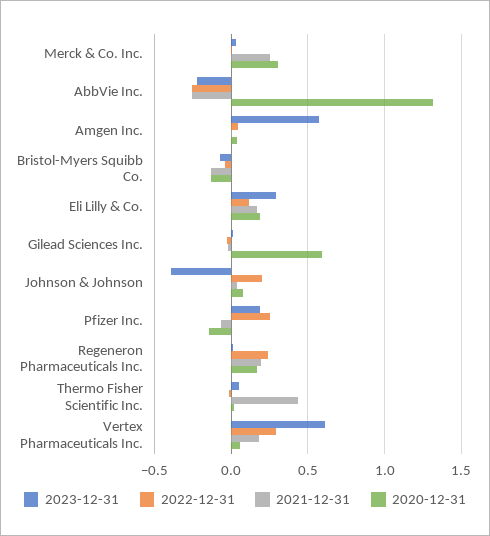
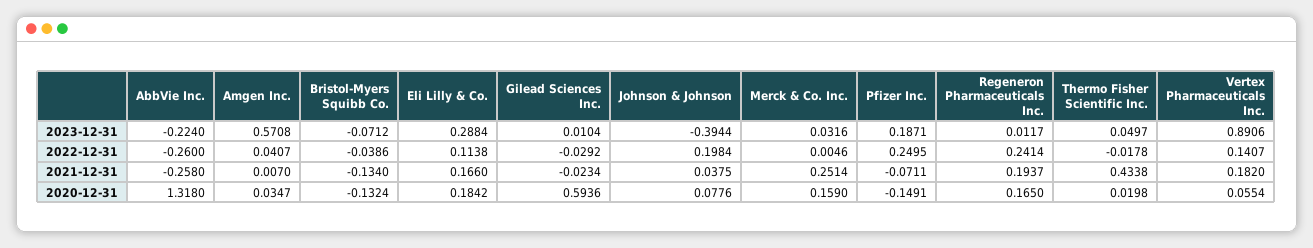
2020-12-31, Merck & Co. Inc.: 0.3 -> 0.159
2023-12-31, Vertex Pharmaceuticals Inc.: 0.6 -> 0.8906
2022-12-31, Vertex Pharmaceuticals Inc.: 0.3 -> 0.1407

